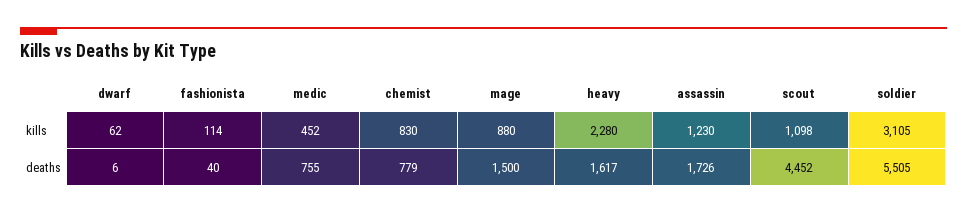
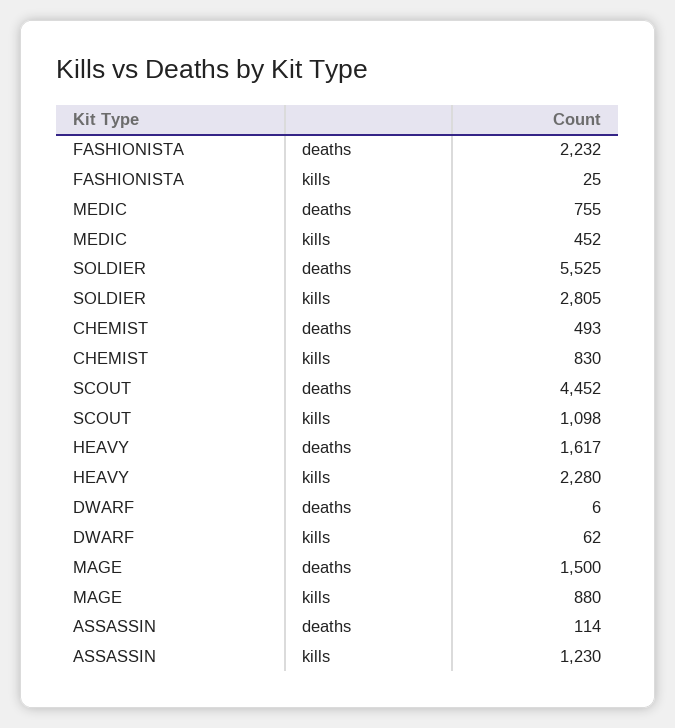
fashionista, kills: 114 -> 25
soldier, kills: 3105 -> 2805
fashionista, deaths: 40 -> 2232
chemist, deaths: 779 -> 493
assassin, deaths: 1726 -> 114
soldier, deaths: 5505 -> 5525

